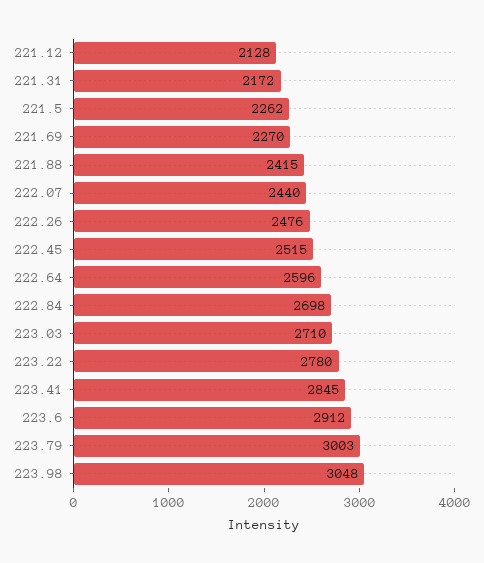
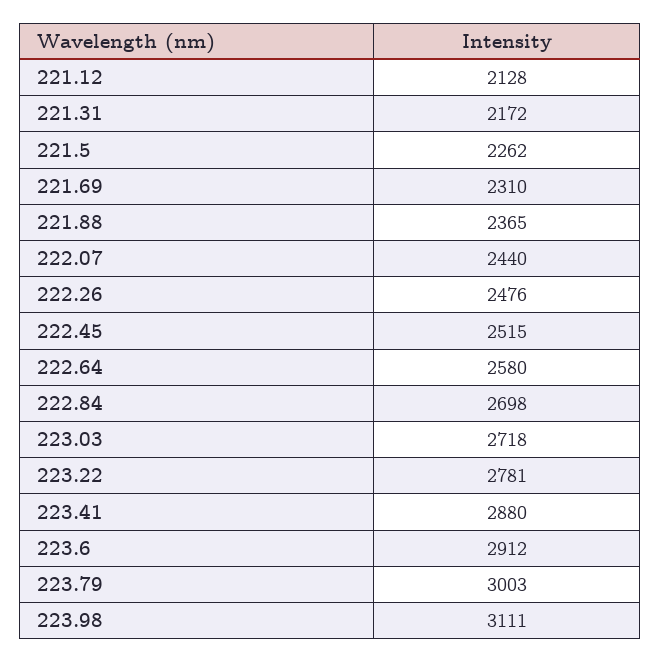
221.69: 2270 -> 2310
221.88: 2415 -> 2365
222.64: 2596 -> 2580
223.03: 2710 -> 2718
223.22: 2780 -> 2781
223.41: 2845 -> 2880
223.98: 3048 -> 3111

